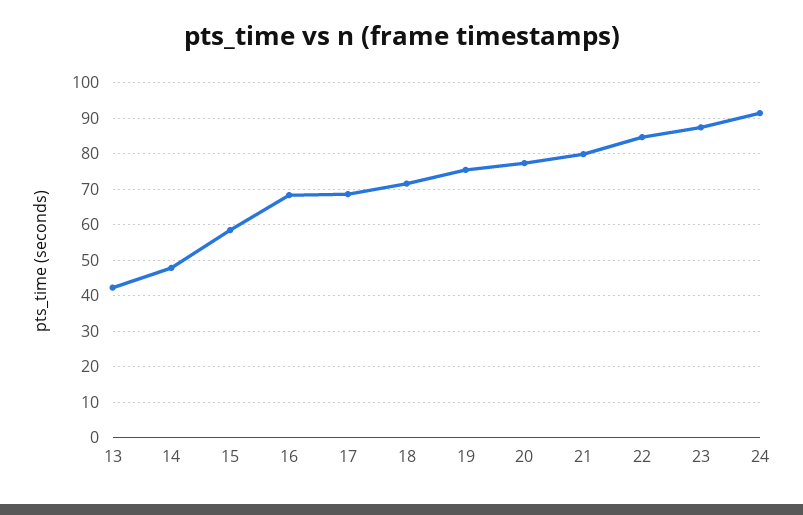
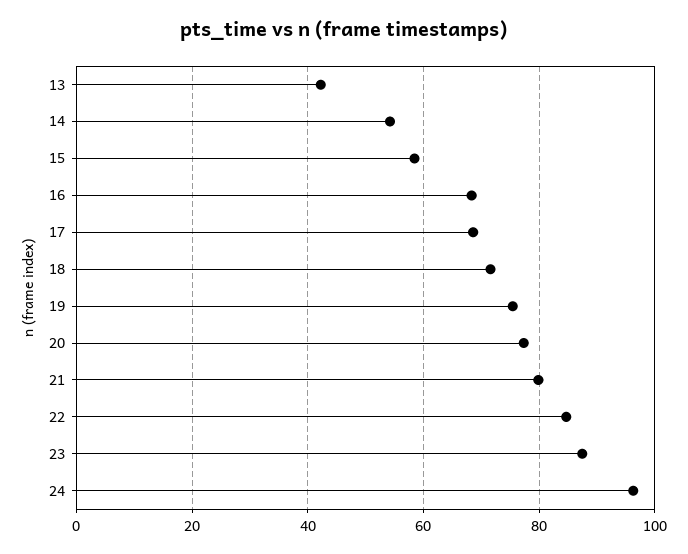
14: 48 -> 54
24: 92 -> 96

